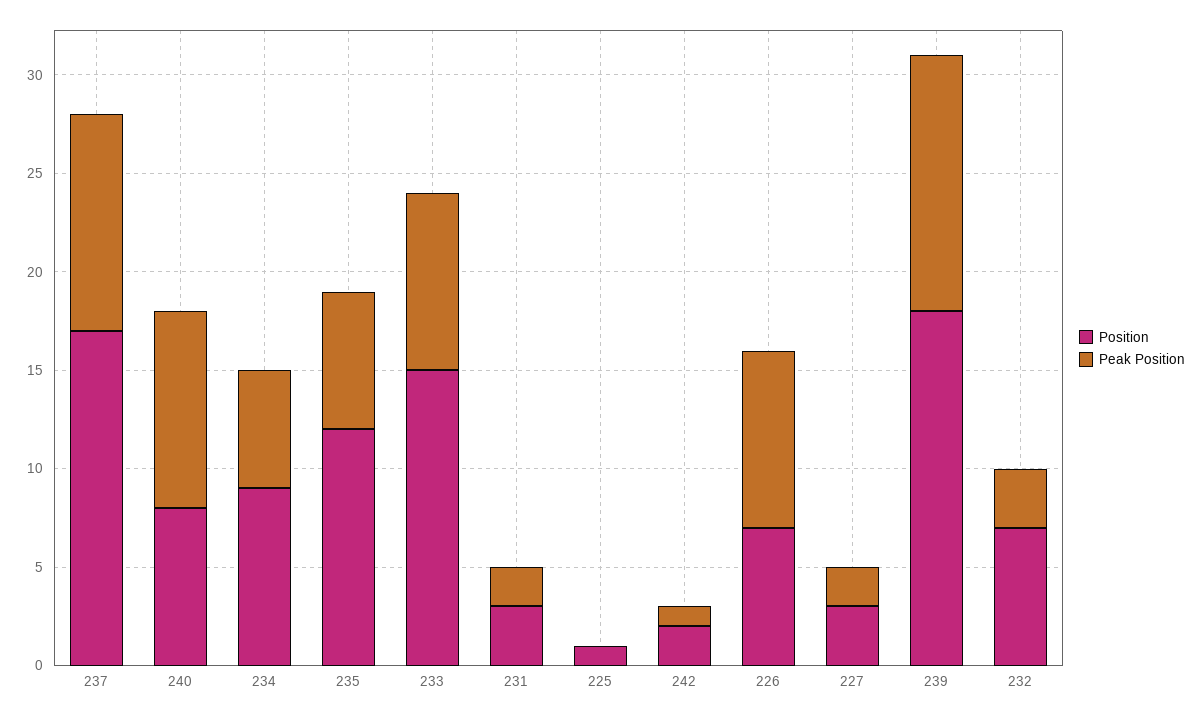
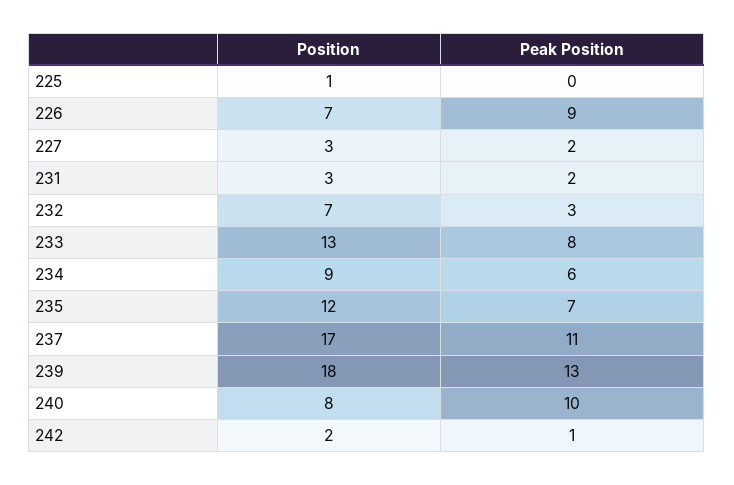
Position, 233: 15 -> 13
Peak Position, 233: 9 -> 8

